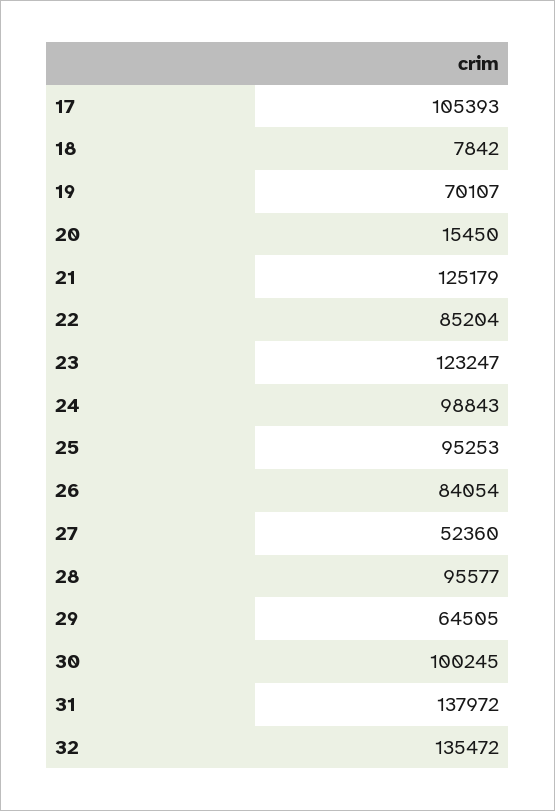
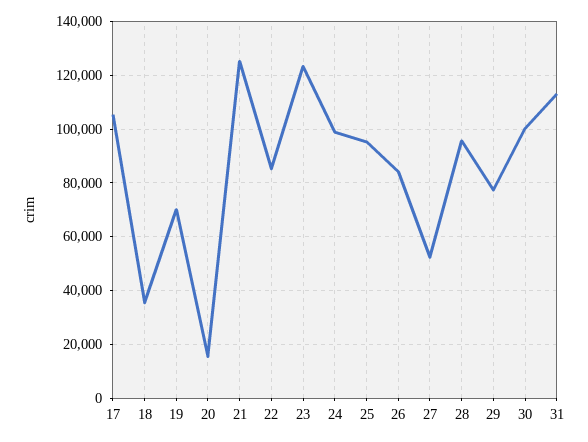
18: 7842 -> 35000
29: 64505 -> 77500
31: 137972 -> 112500
32: 135472 -> none

